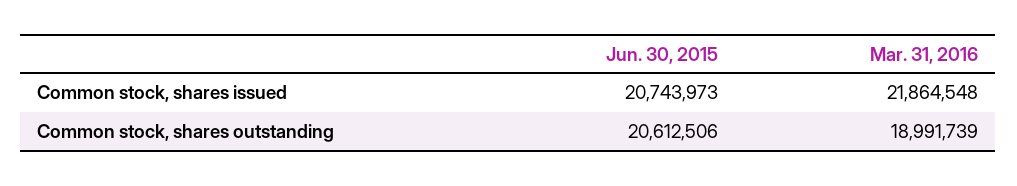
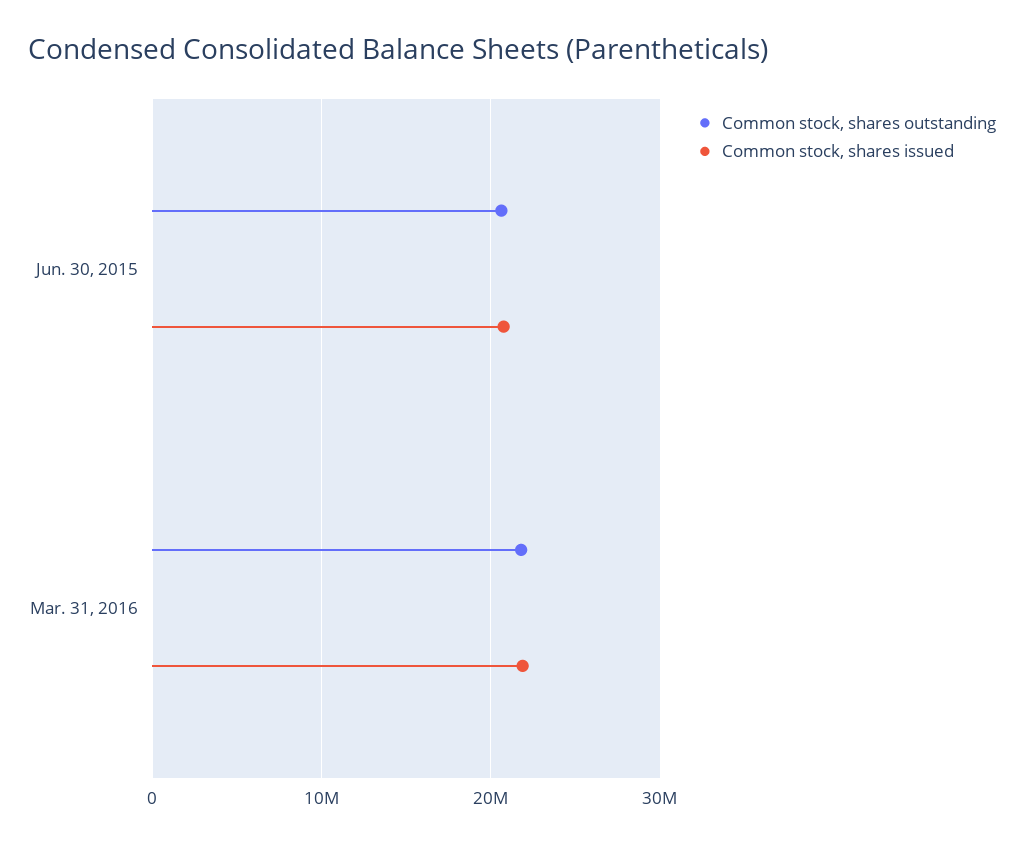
Common stock, shares outstanding, Mar. 31, 2016: 18991739 -> 22000000

